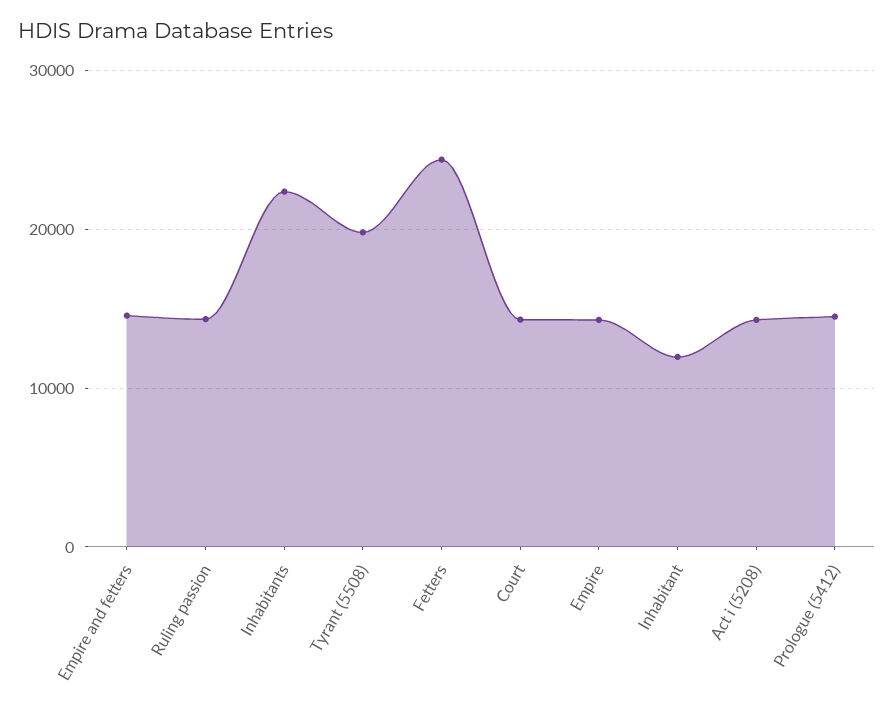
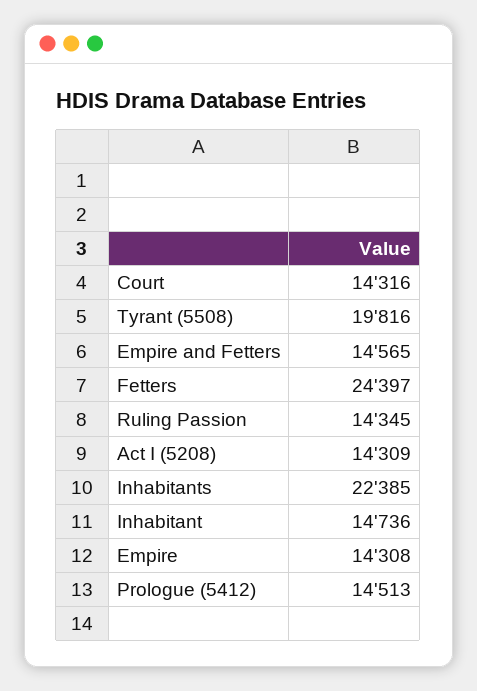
Inhabitant: 12000 -> 14736

